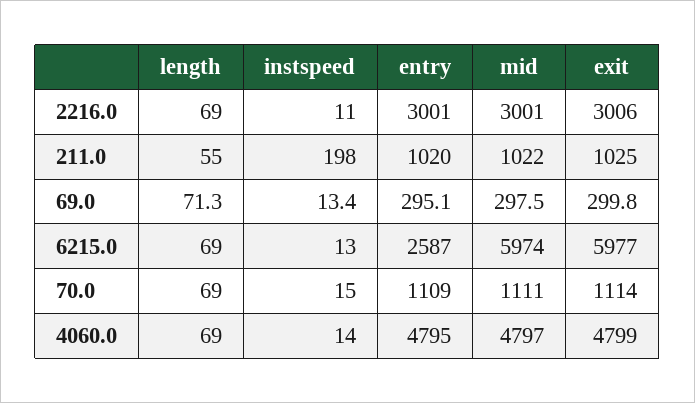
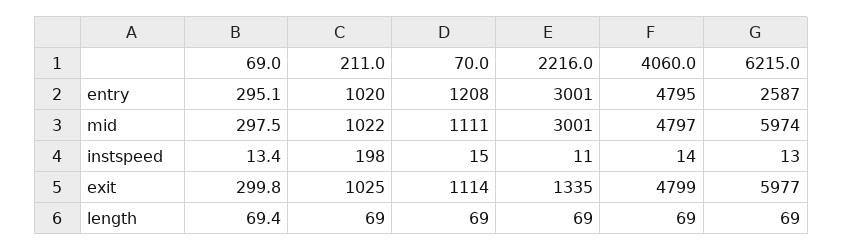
exit, 2216.0: 3006 -> 1335
length, 211.0: 55 -> 69
length, 69.0: 71.3 -> 69.4
entry, 70.0: 1109 -> 1208

